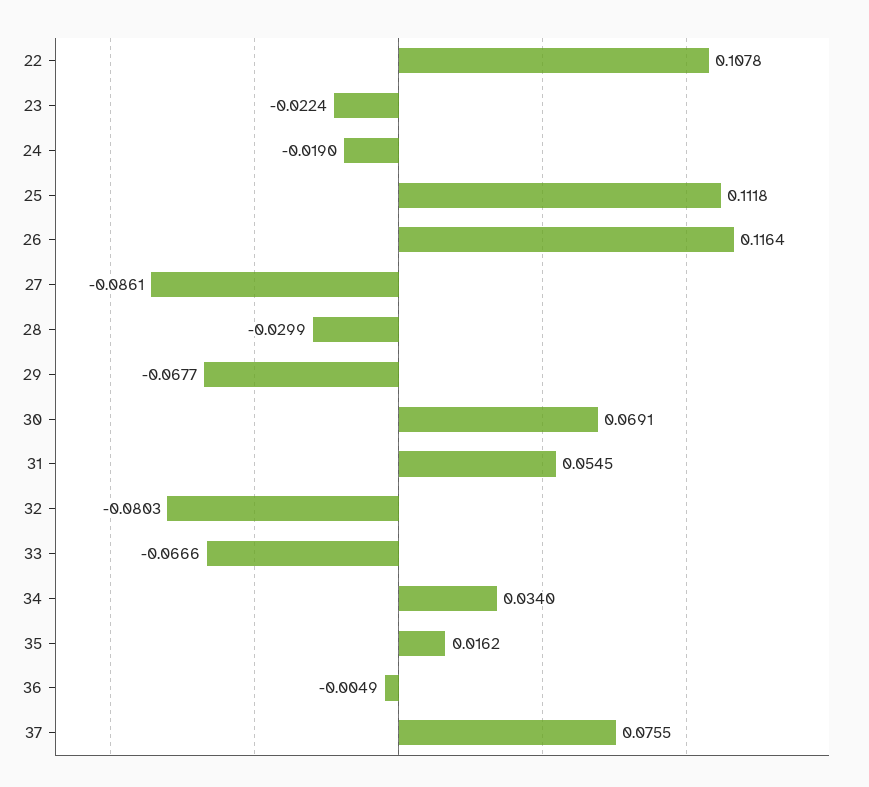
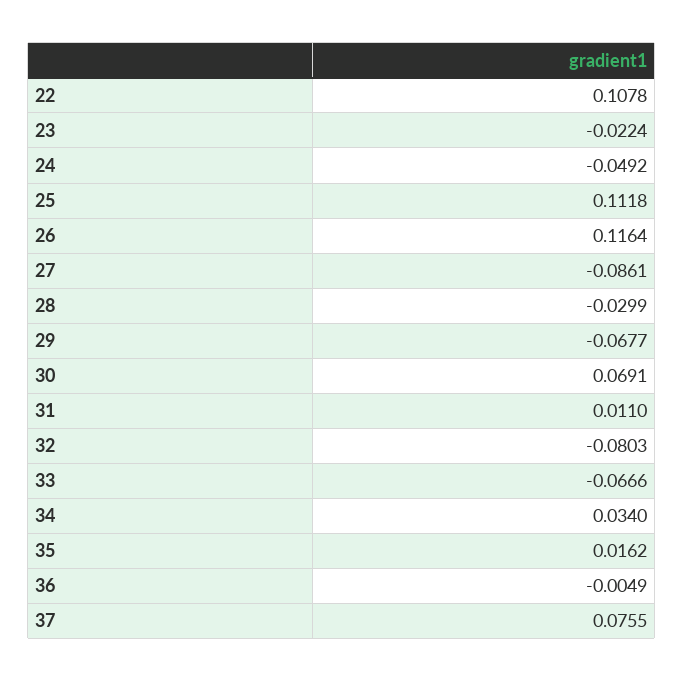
24: -0.019 -> -0.0492
31: 0.0545 -> 0.011

